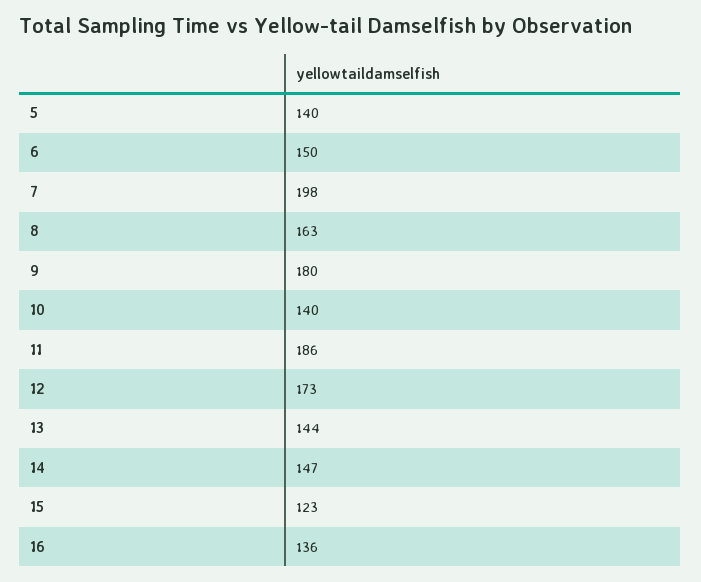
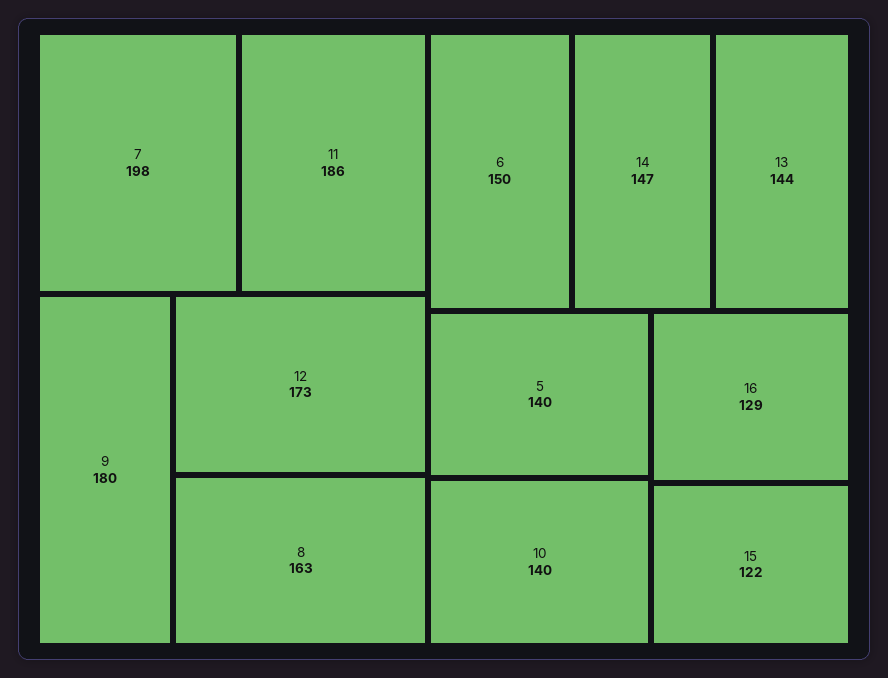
15: 123 -> 122
16: 136 -> 129

